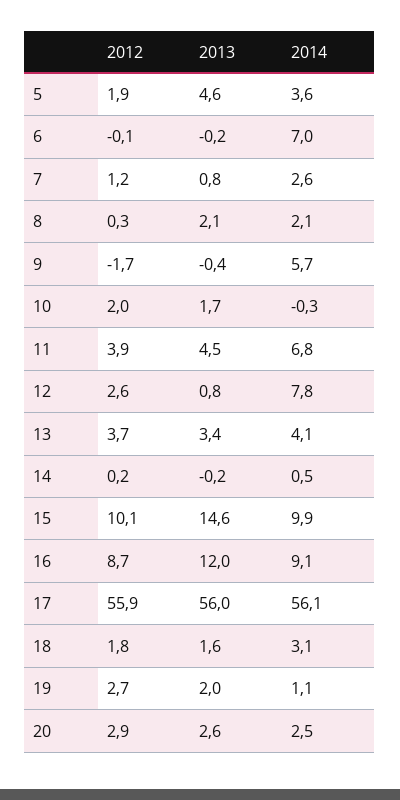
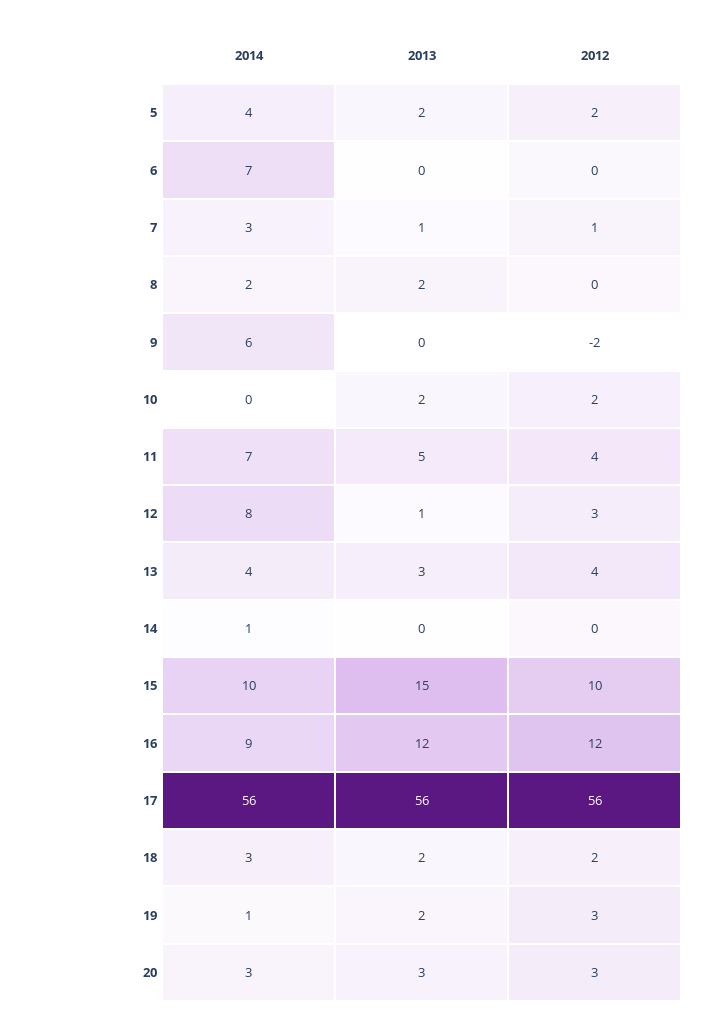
2013, 5: 4.6 -> 2
2012, 16: 8.7 -> 12

